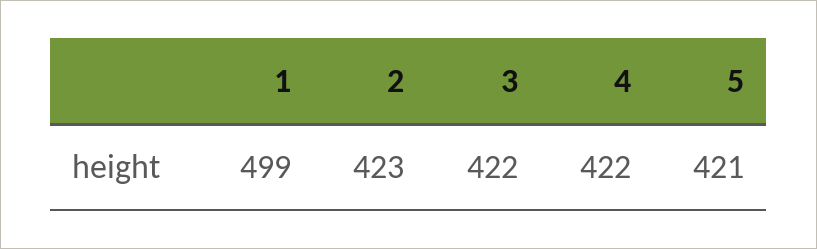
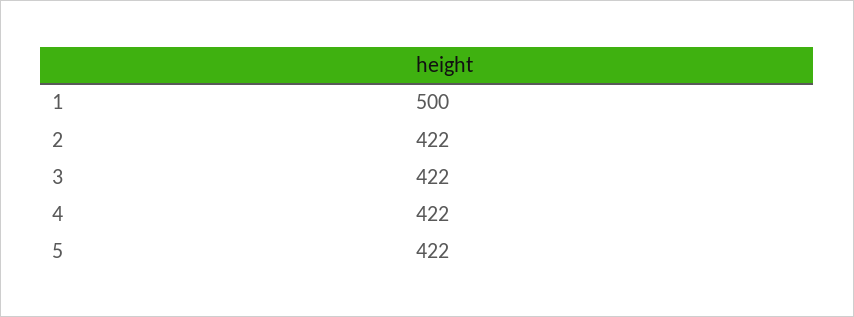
1: 499 -> 500
2: 423 -> 422
5: 421 -> 422

